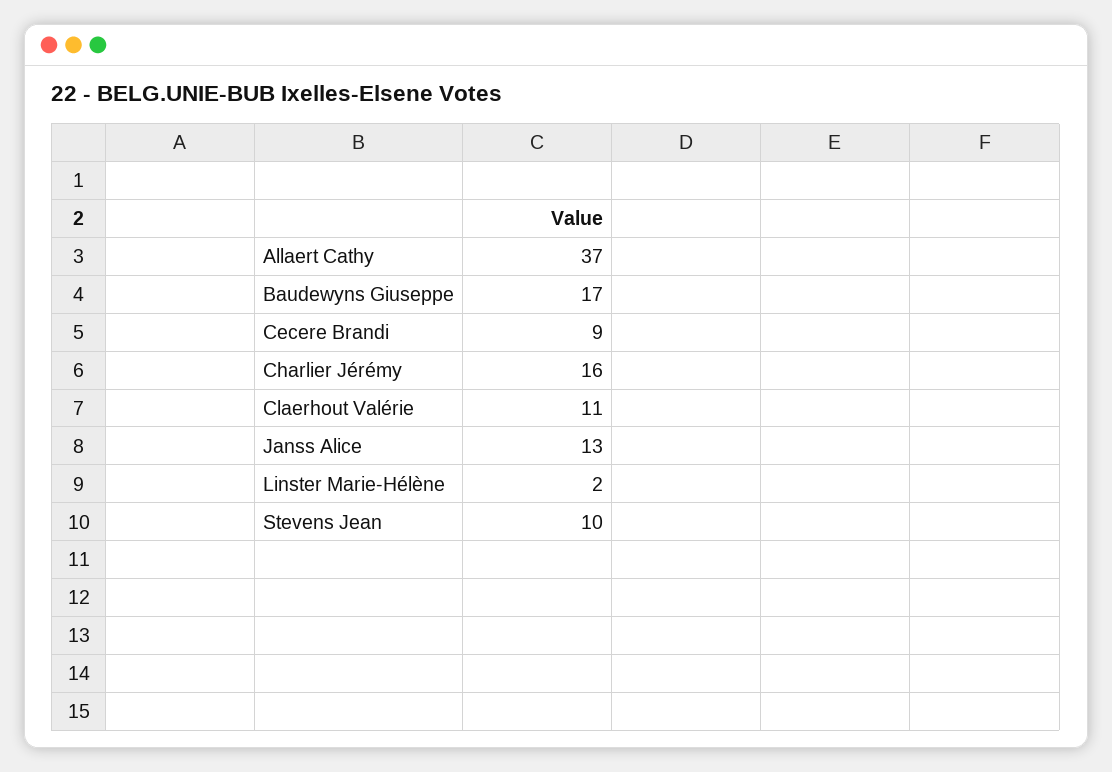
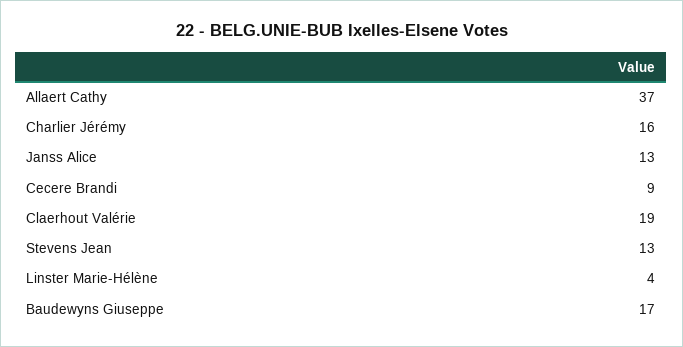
Claerhout Valérie: 11 -> 19
Linster Marie-Hélène: 2 -> 4
Stevens Jean: 10 -> 13

